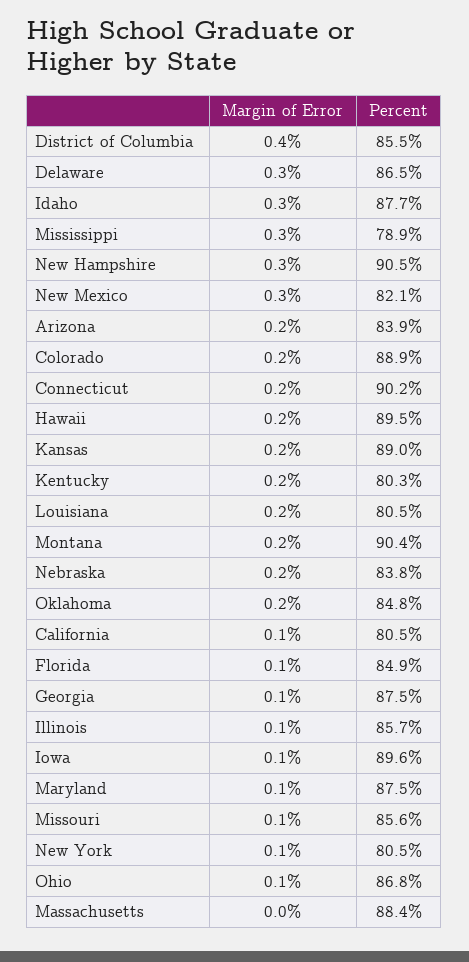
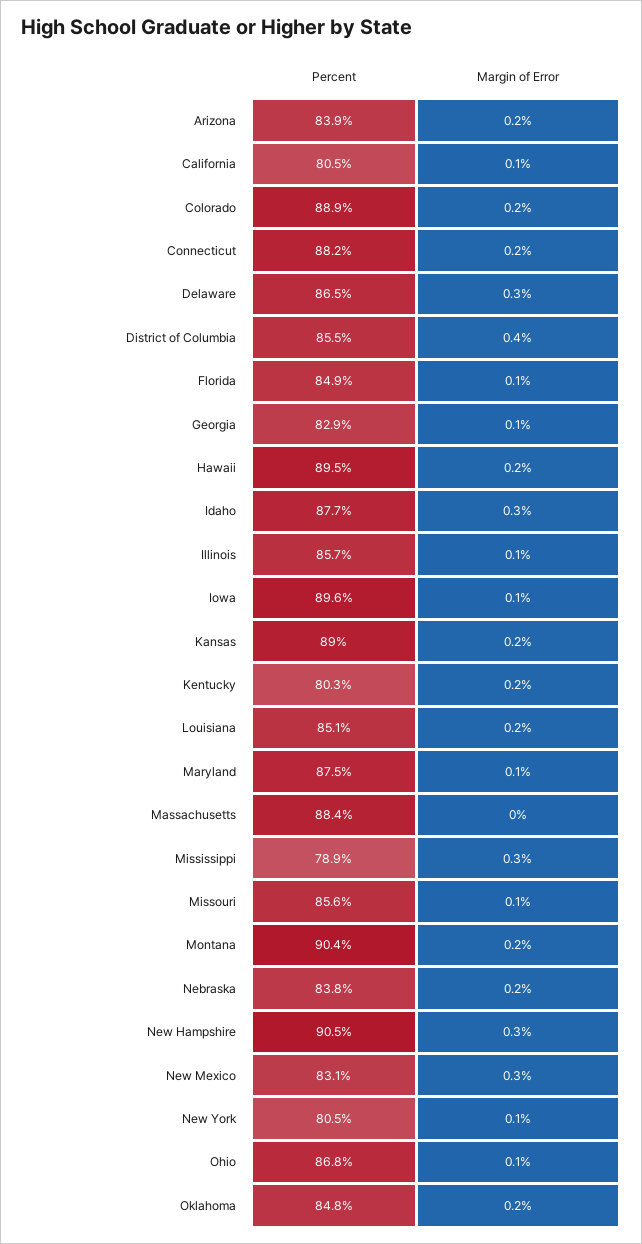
Percent, New Mexico: 82.1 -> 83.1
Percent, Connecticut: 90.2 -> 88.2
Percent, Louisiana: 80.5 -> 85.1
Percent, Georgia: 87.5 -> 82.9

